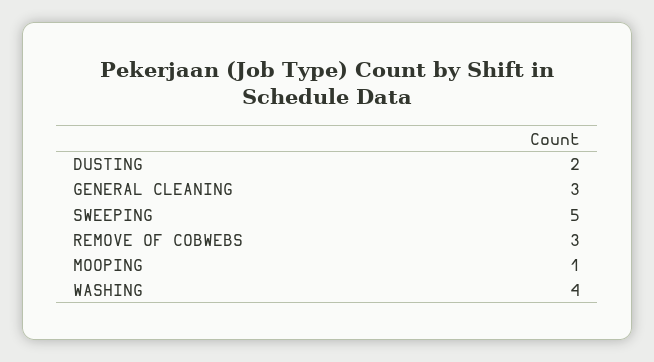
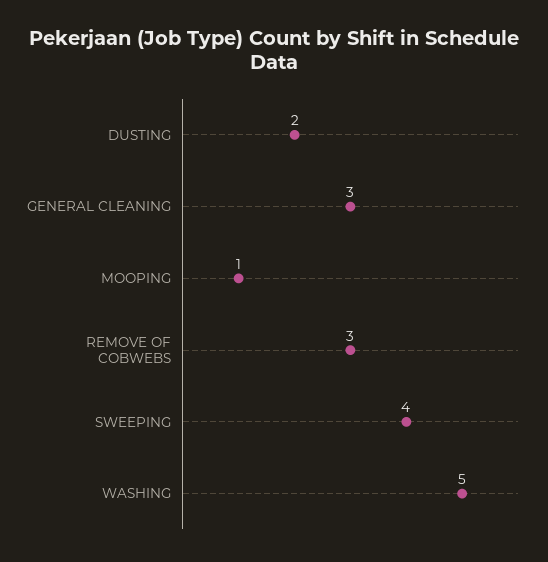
SWEEPING: 5 -> 4
WASHING: 4 -> 5

